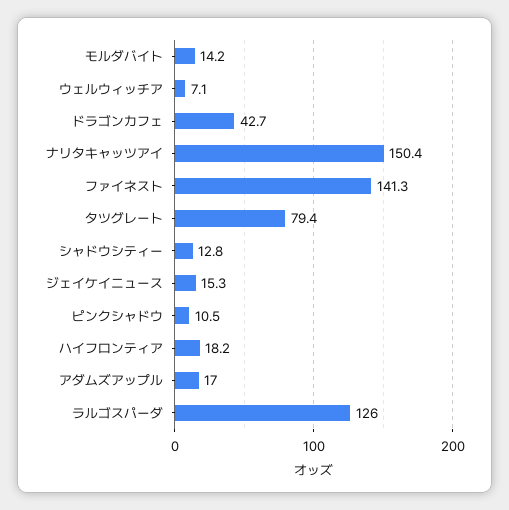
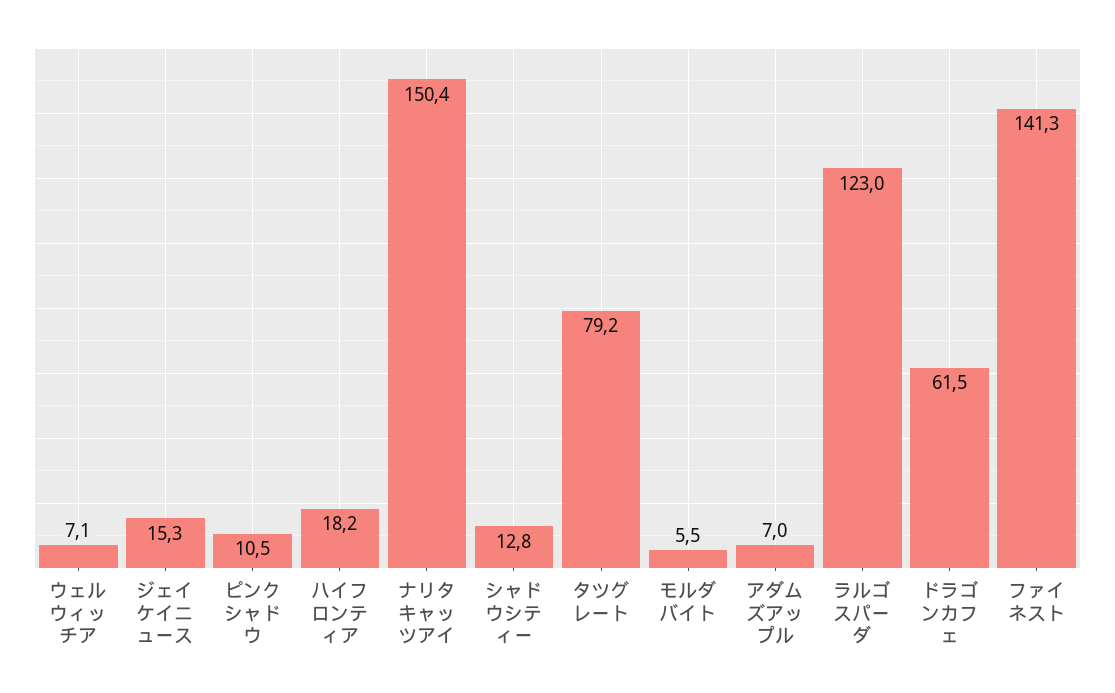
モルダバイト: 14.2 -> 5.5
ドラゴンカフェ: 42.7 -> 61.5
タツグレート: 79.4 -> 79.2
アダムズアップル: 17 -> 7
ラルゴスパーダ: 126 -> 123

